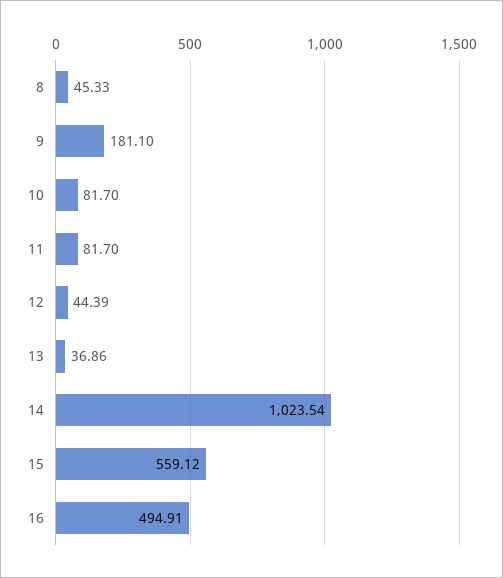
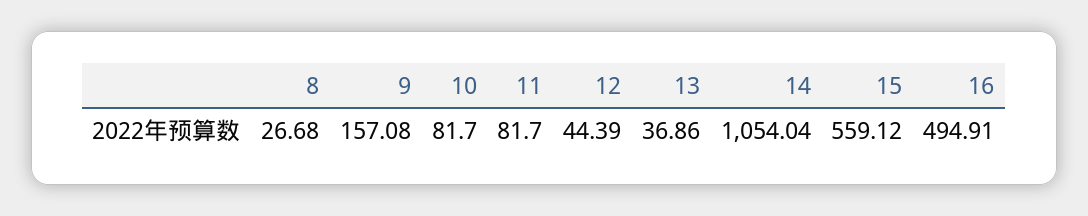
8: 45.33 -> 26.68
9: 181.1 -> 157.08
14: 1023.54 -> 1054.04

